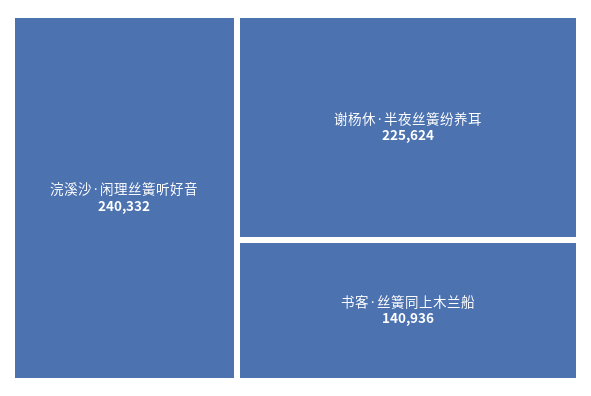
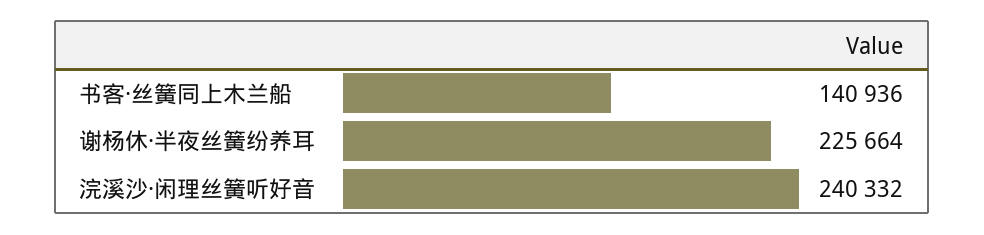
谢杨休·半夜丝簧纷养耳: 225624 -> 225664

